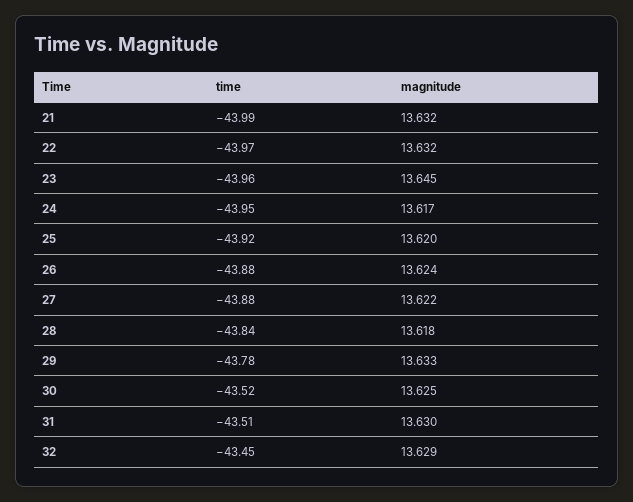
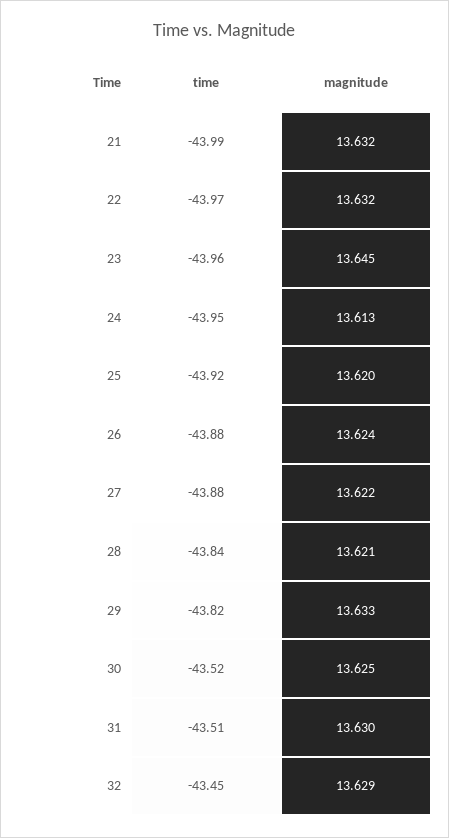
magnitude, 24: 13.617 -> 13.613
magnitude, 28: 13.618 -> 13.621
time, 29: -43.78 -> -43.82

